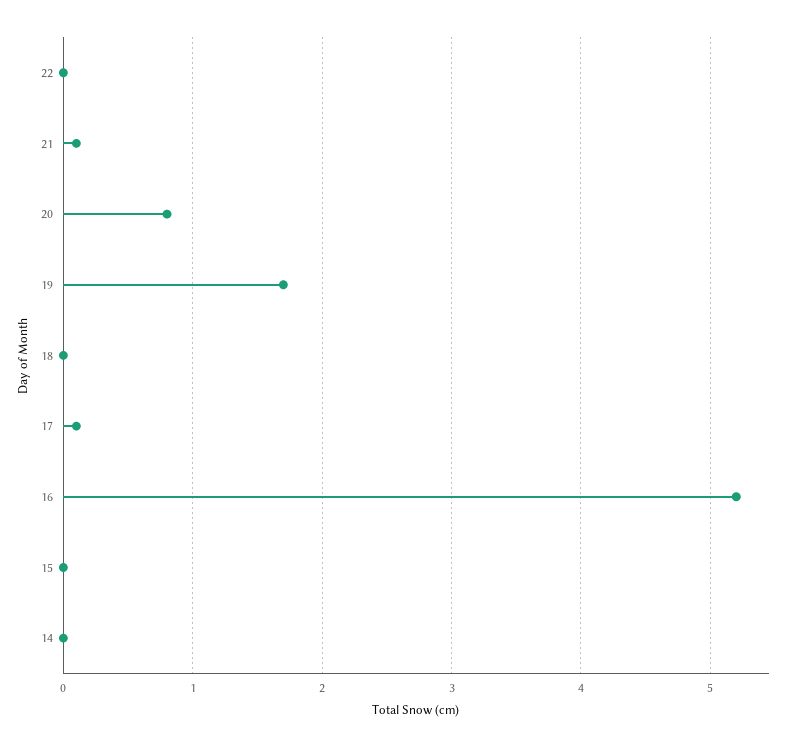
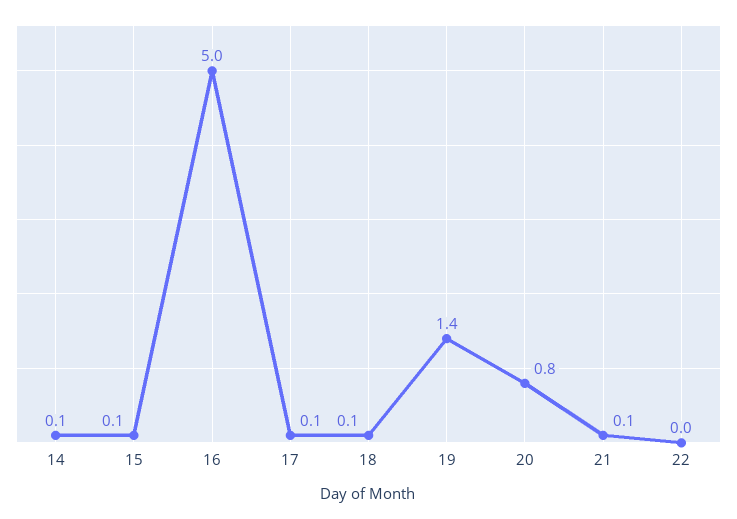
19: 1.7 -> 1.4
18: 0 -> 0.1
16: 5.2 -> 5
15: 0 -> 0.1
14: 0 -> 0.1

